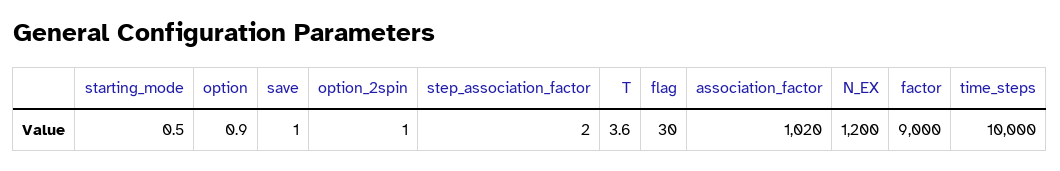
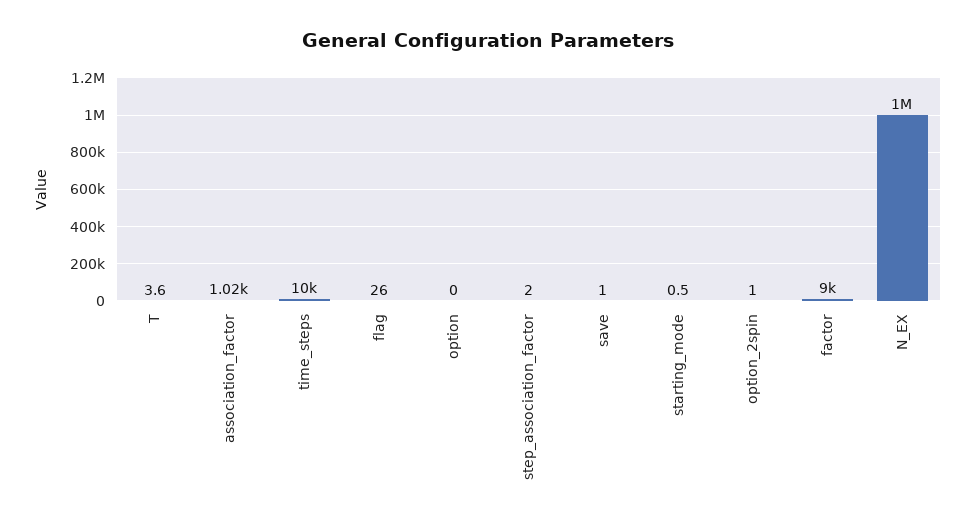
option: 0.9 -> 0
flag: 30 -> 26
N_EX: 1200 -> 1000000

